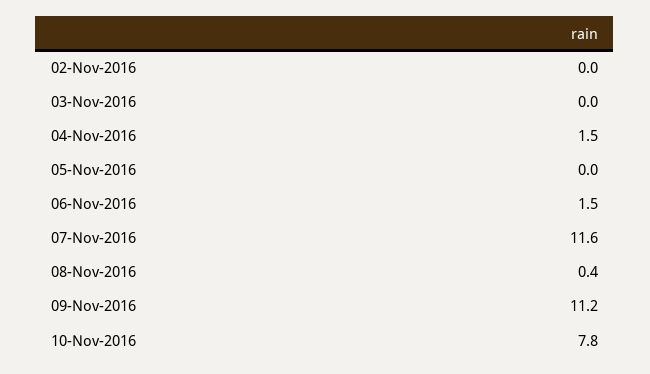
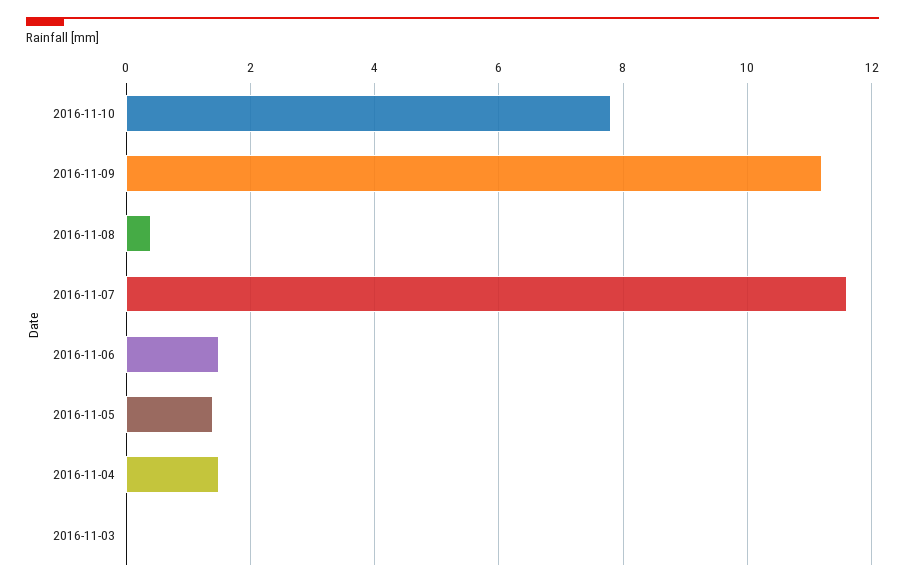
02-Nov-2016: 0 -> none
05-Nov-2016: 0 -> 1.5

